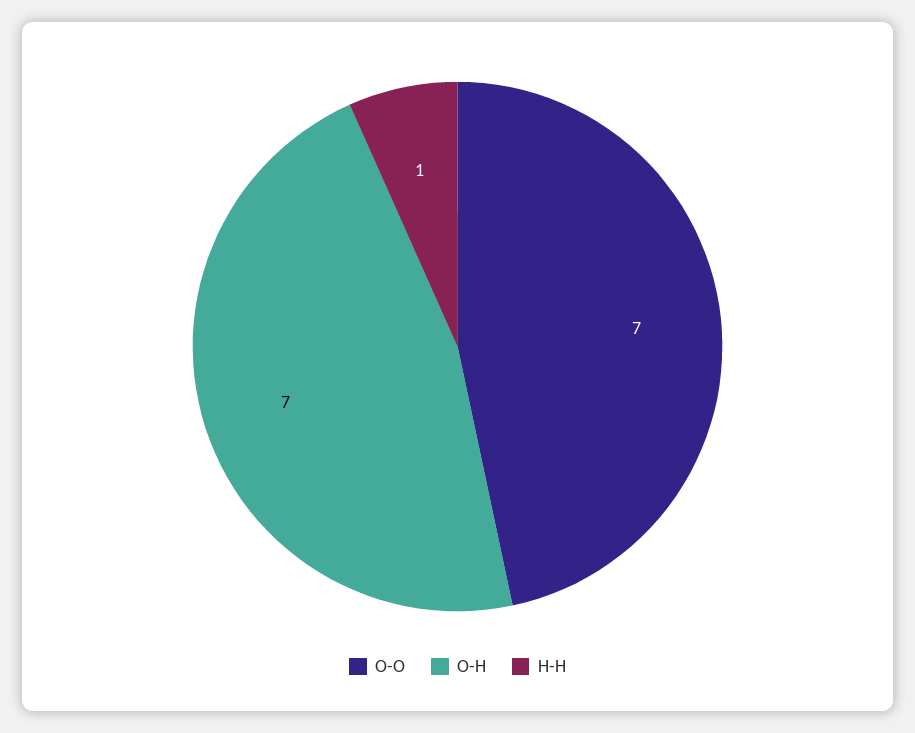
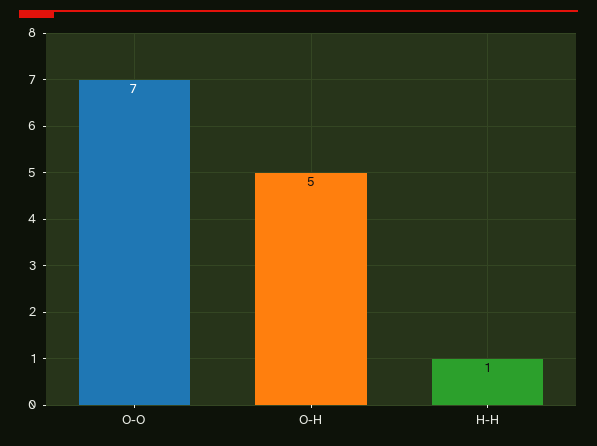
O-H: 7 -> 5

